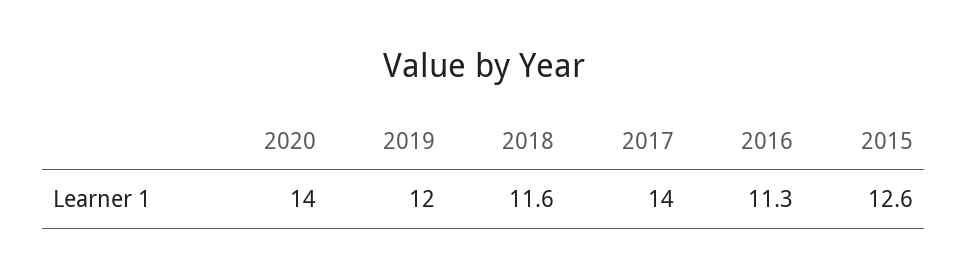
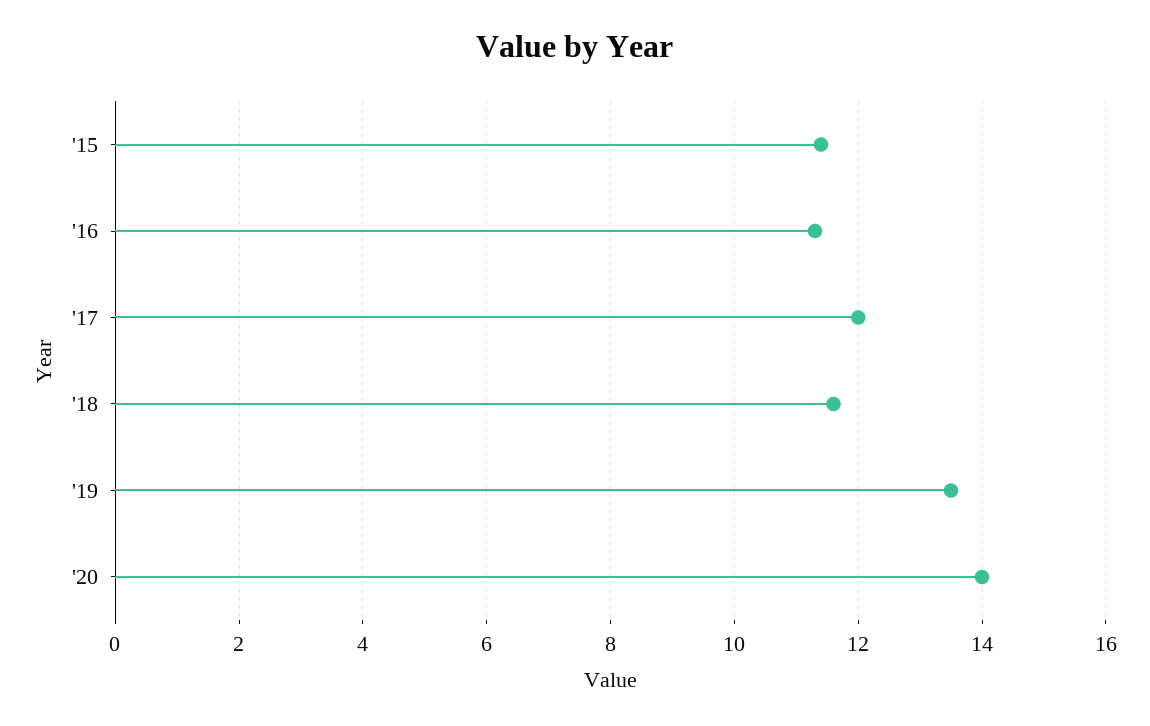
2019: 12 -> 13.5
2017: 14 -> 12
2015: 12.6 -> 11.5

